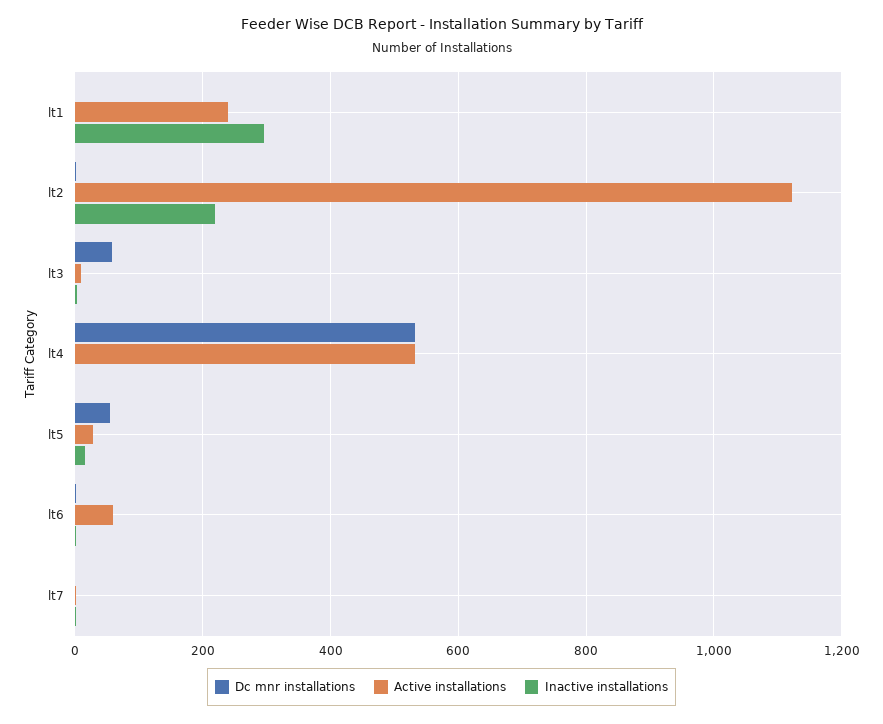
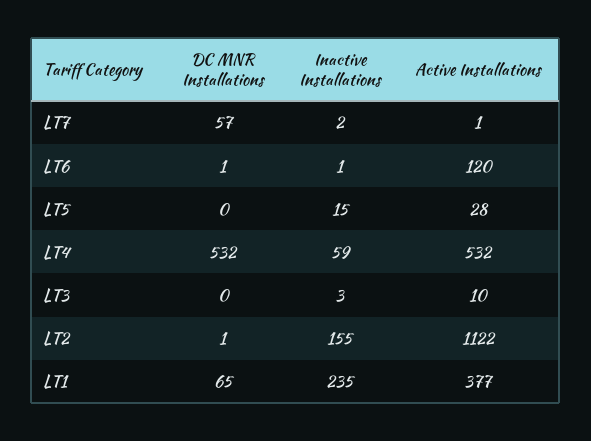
Dc mnr installations, lt1: 0 -> 65
Active installations, lt1: 240 -> 377
Inactive installations, lt1: 300 -> 235
Inactive installations, lt2: 220 -> 155
Dc mnr installations, lt3: 60 -> 0
Inactive installations, lt4: 0 -> 59
Dc mnr installations, lt5: 60 -> 0
Active installations, lt6: 60 -> 120
Dc mnr installations, lt7: 0 -> 57

